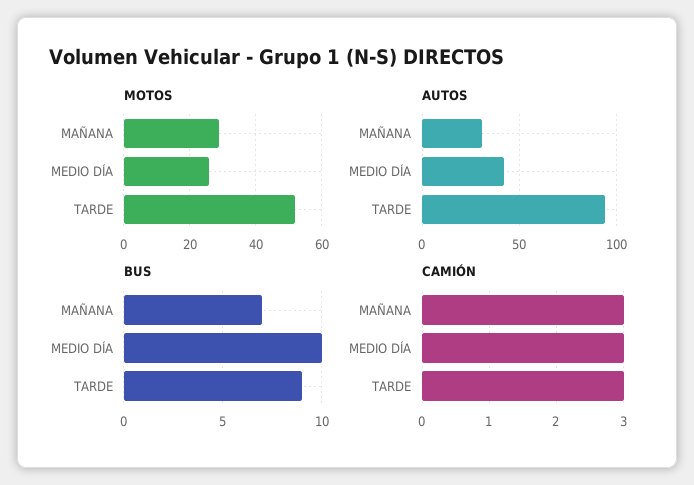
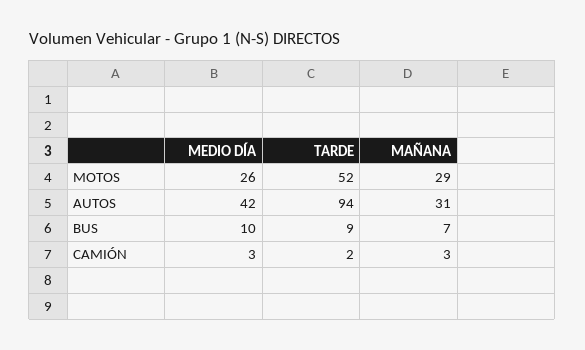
CAMIÓN, TARDE: 3 -> 2

